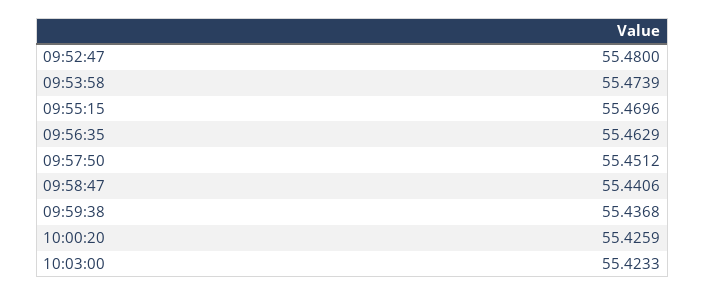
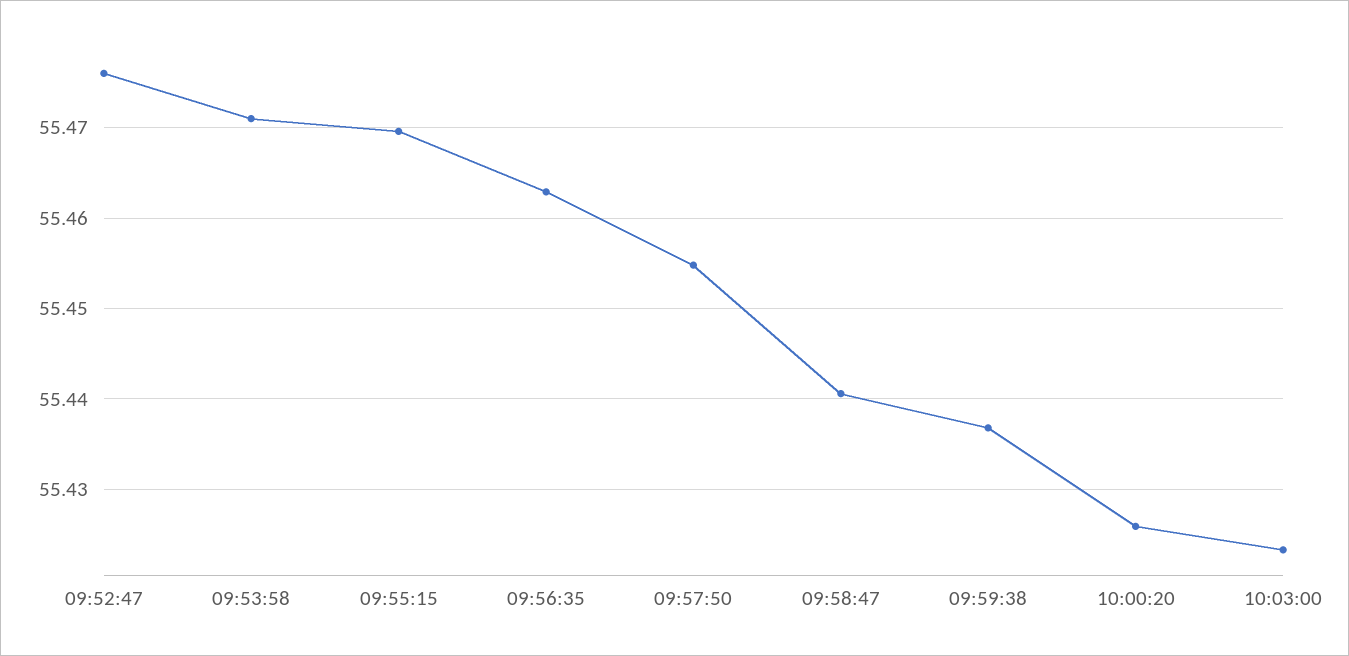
09:52:47: 55.48 -> 55.476
09:53:58: 55.4739 -> 55.471
09:57:50: 55.4512 -> 55.455

